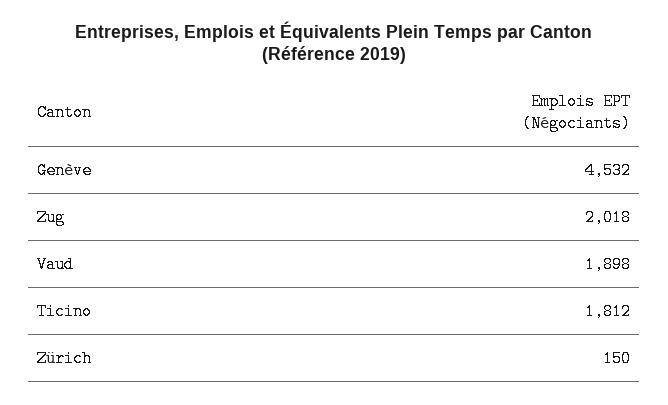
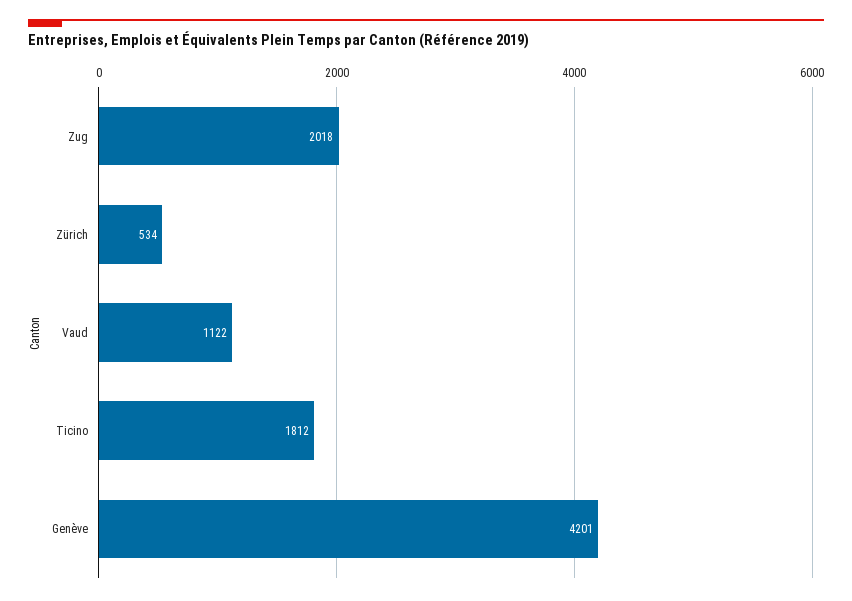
Genève: 4532 -> 4201
Vaud: 1898 -> 1122
Zürich: 150 -> 534

